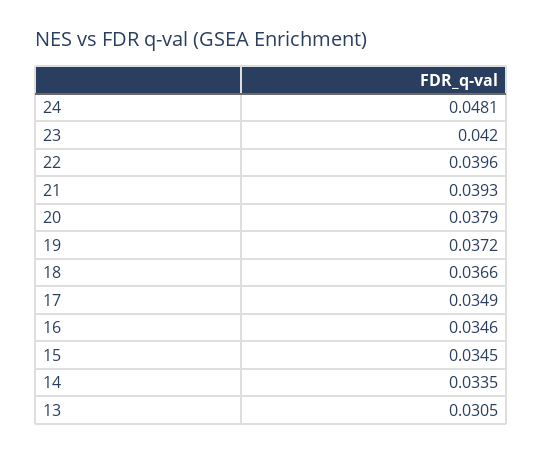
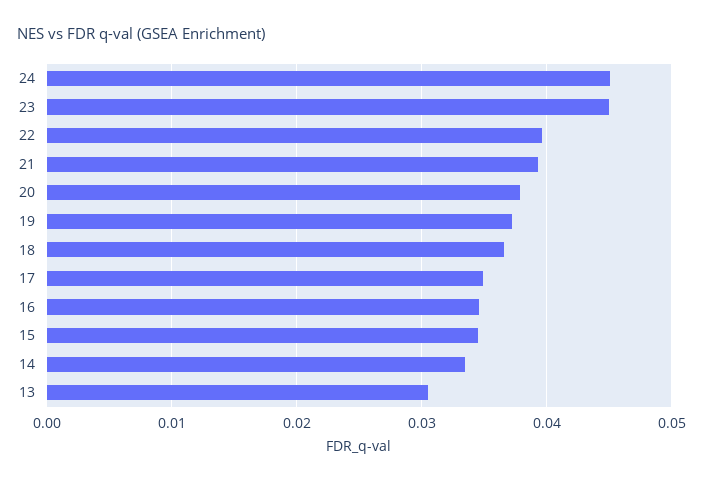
24: 0.0481 -> 0.045
23: 0.042 -> 0.045

